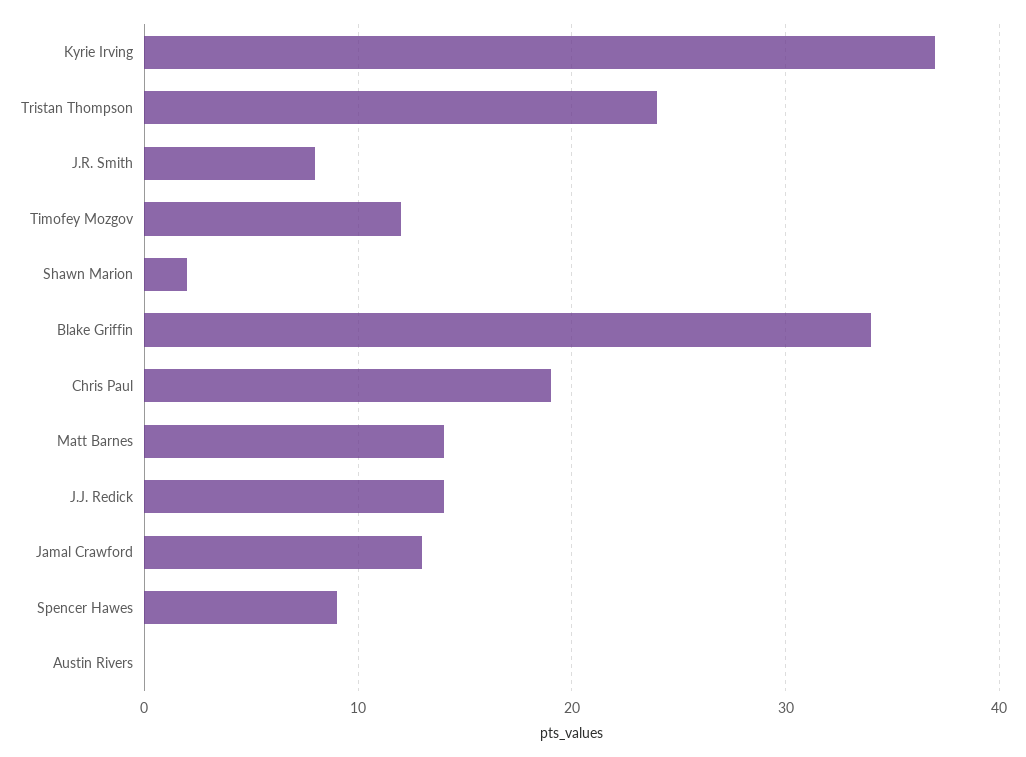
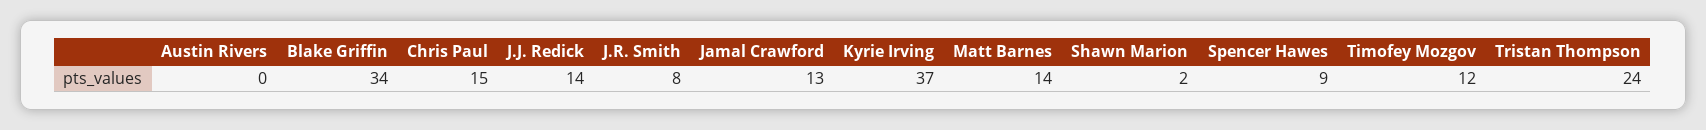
Chris Paul: 19 -> 15

